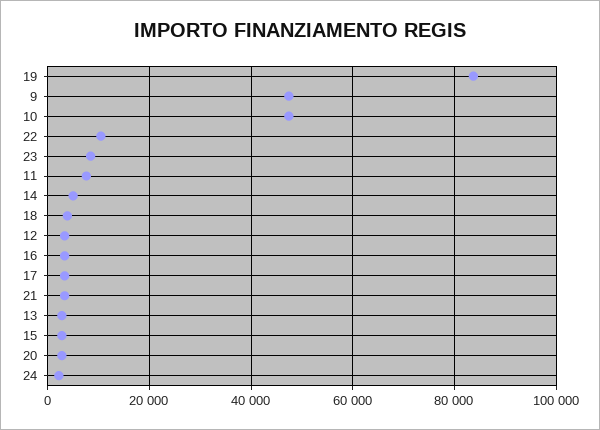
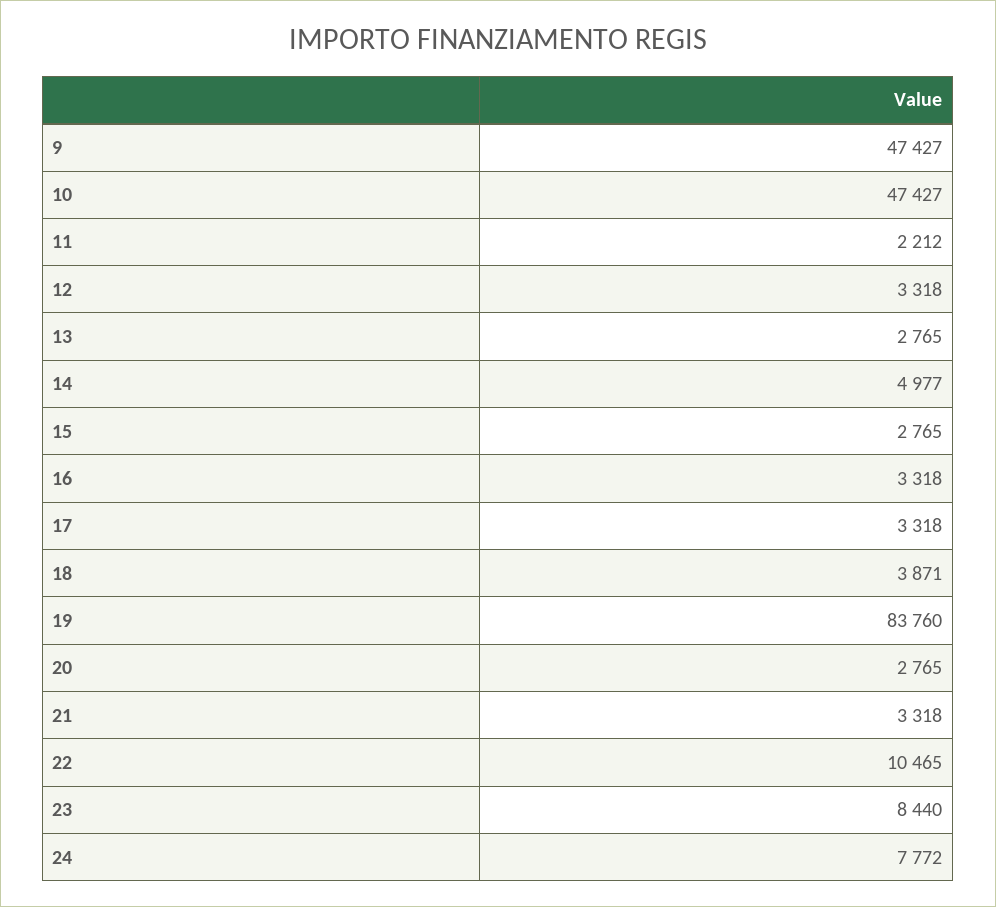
11: 8000 -> 2212
24: 2000 -> 7772

